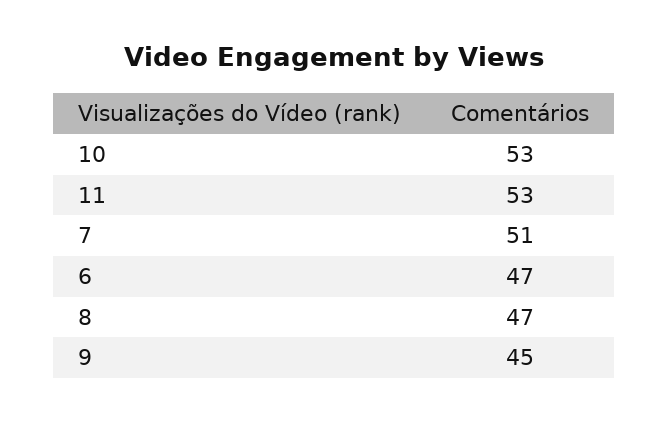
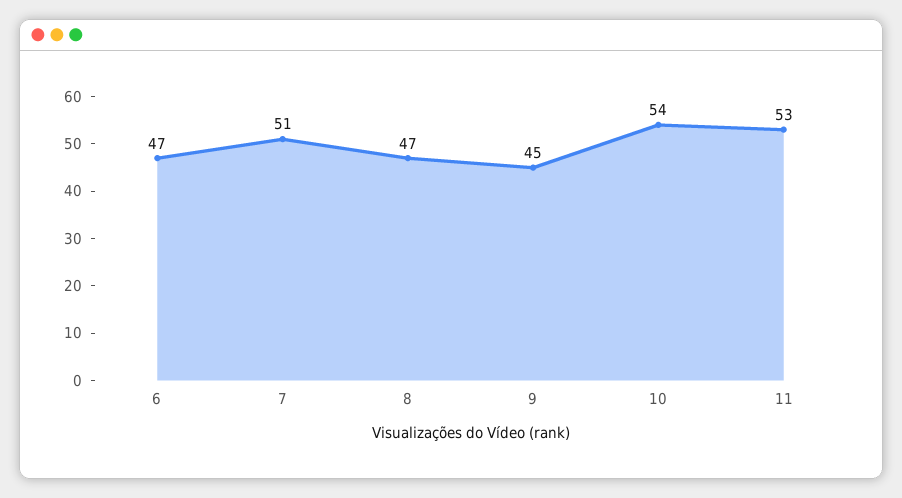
10: 53 -> 54

